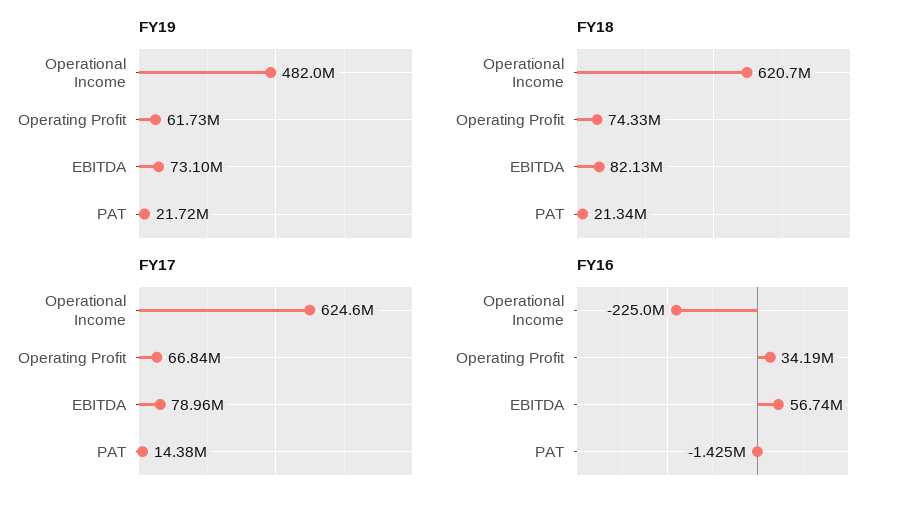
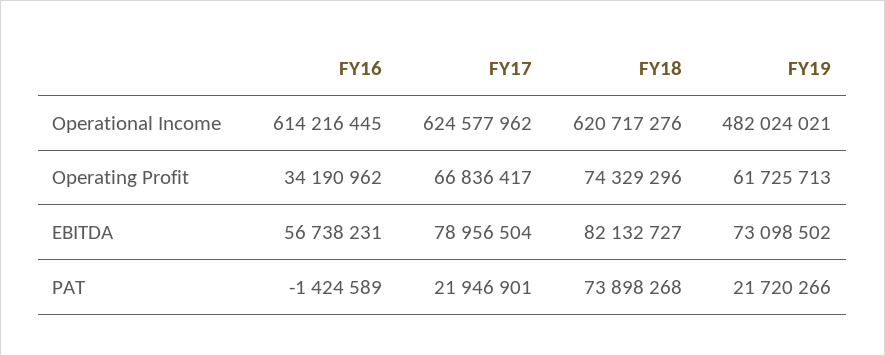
FY18, PAT: 21340000 -> 73898268
FY17, PAT: 14380000 -> 21946901
FY16, Operational Income: -225000000 -> 614216445

